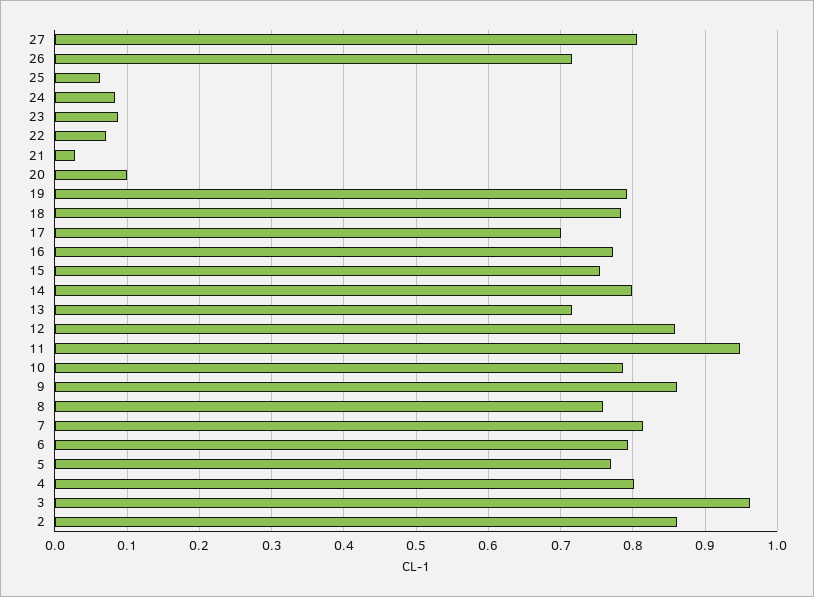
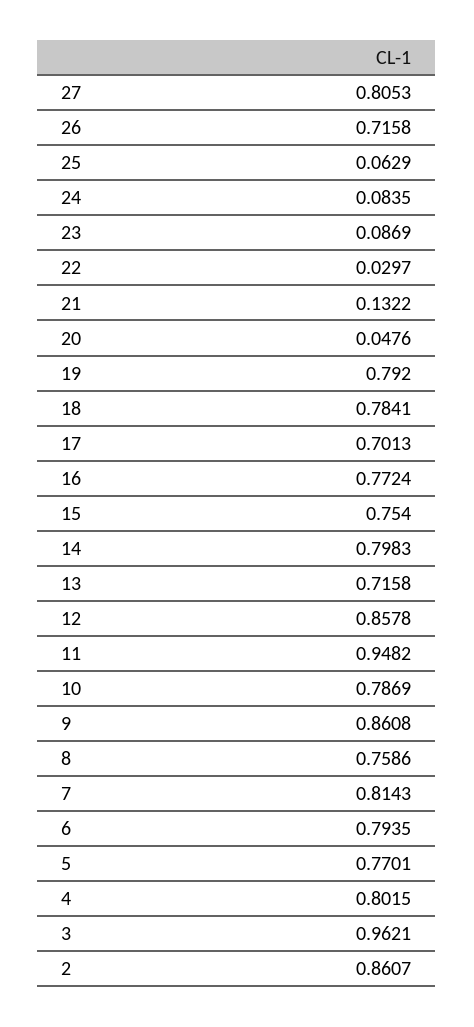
22: 0.07 -> 0.0297
21: 0.03 -> 0.1322
20: 0.1 -> 0.0476

